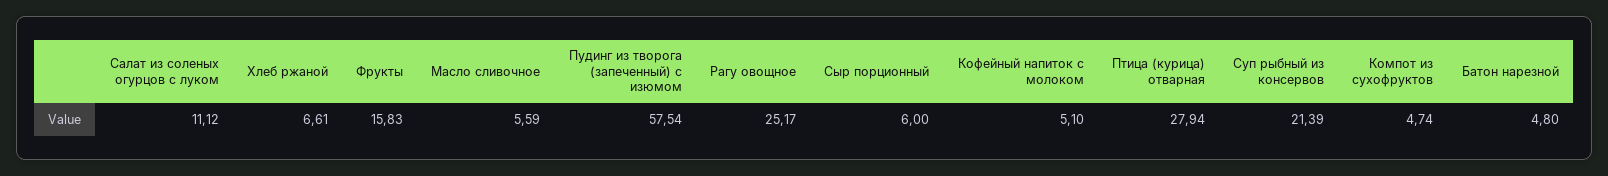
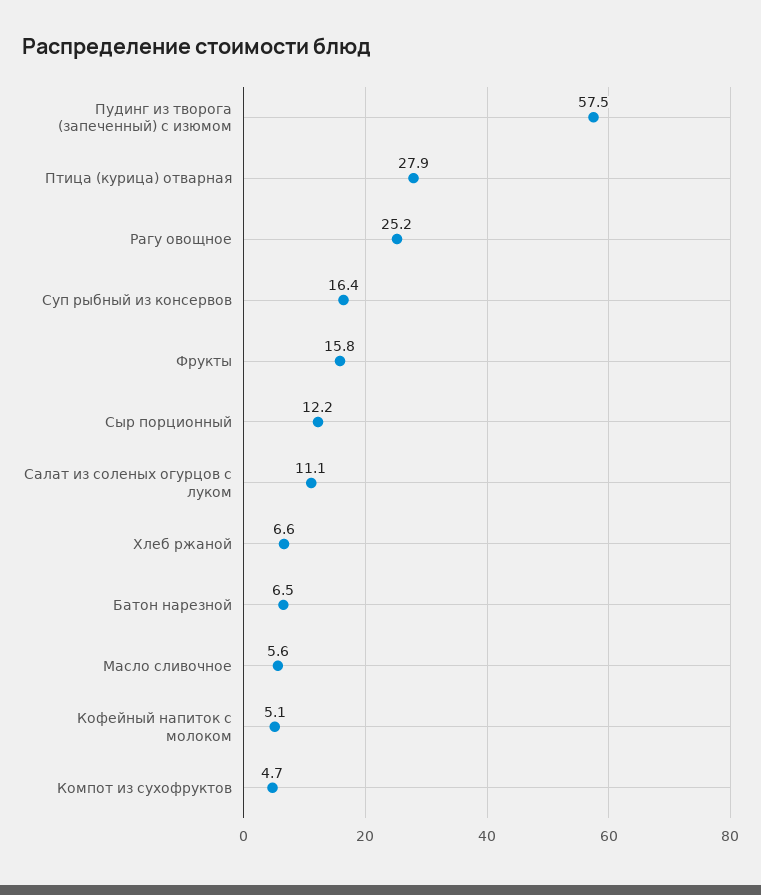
Сыр порционный: 6 -> 12.2
Суп рыбный из консервов: 21.39 -> 16.4
Батон нарезной: 4.8 -> 6.5

